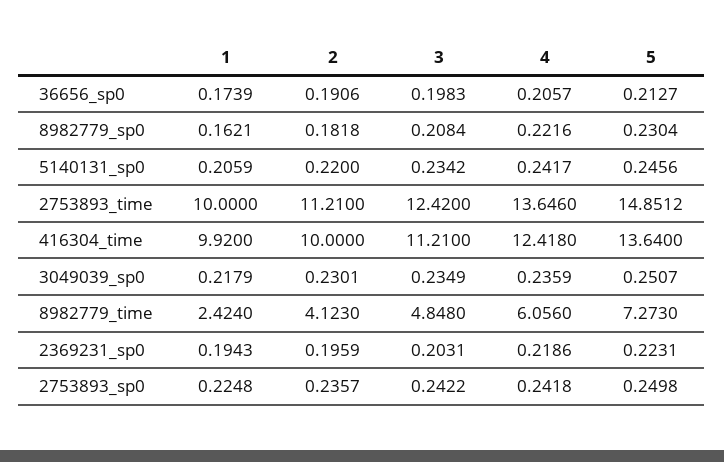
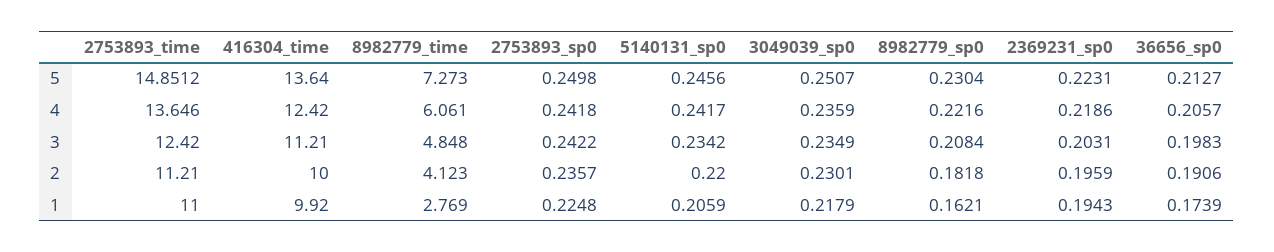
1, 2753893_time: 10 -> 11
4, 416304_time: 12.418 -> 12.42
1, 8982779_time: 2.424 -> 2.769
4, 8982779_time: 6.056 -> 6.061

